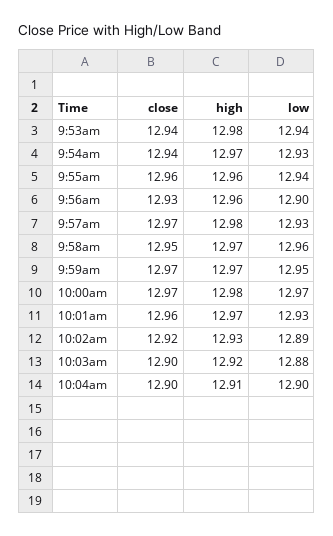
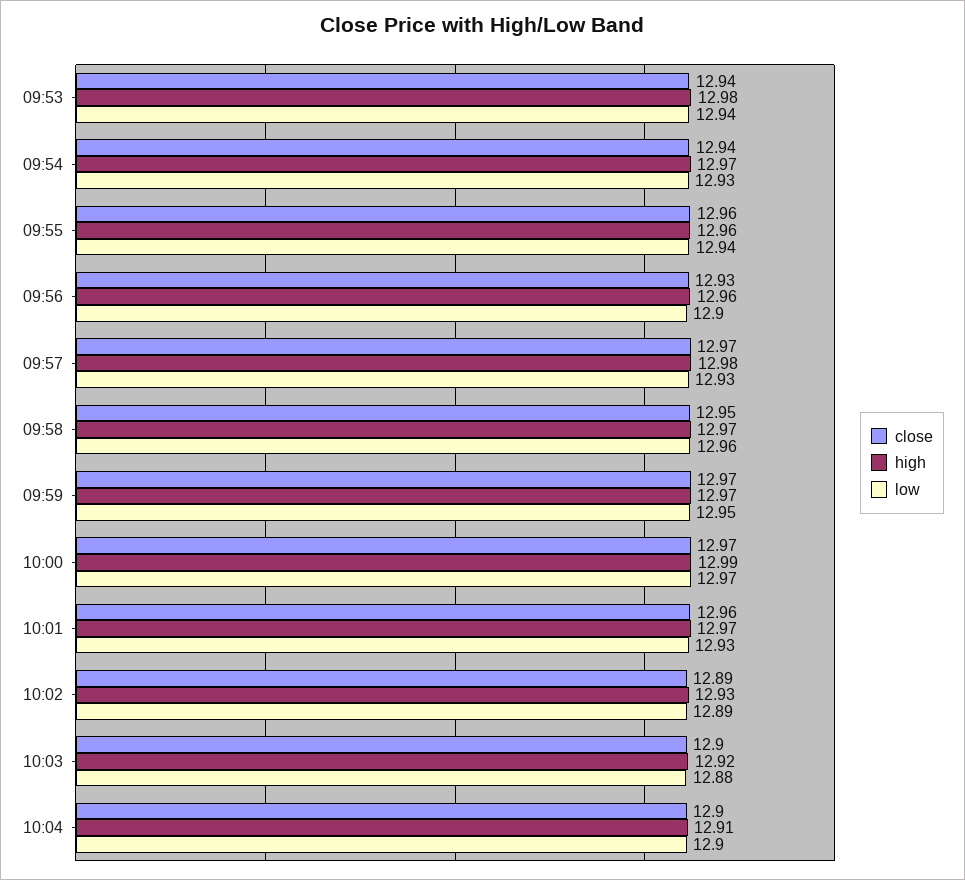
high, 10:00am: 12.98 -> 12.99
close, 10:02am: 12.92 -> 12.89

